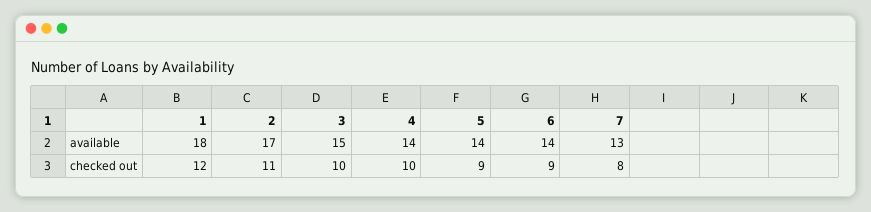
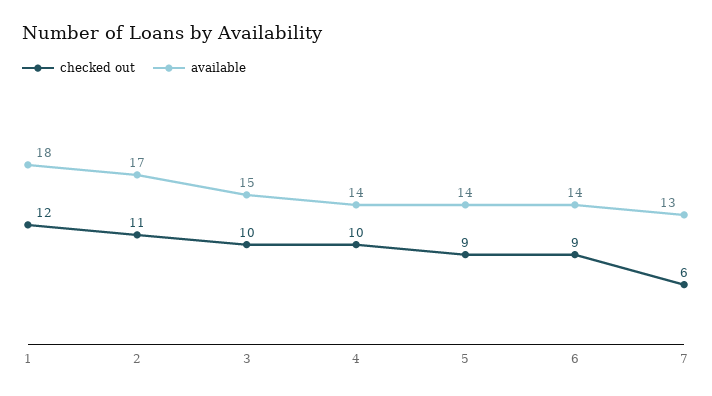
checked out, 7: 8 -> 6

